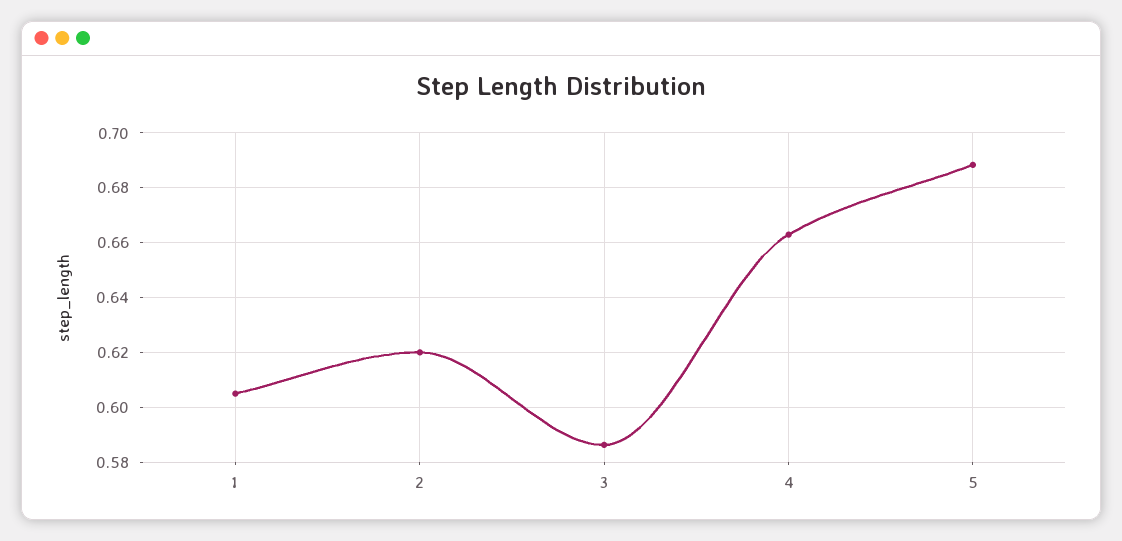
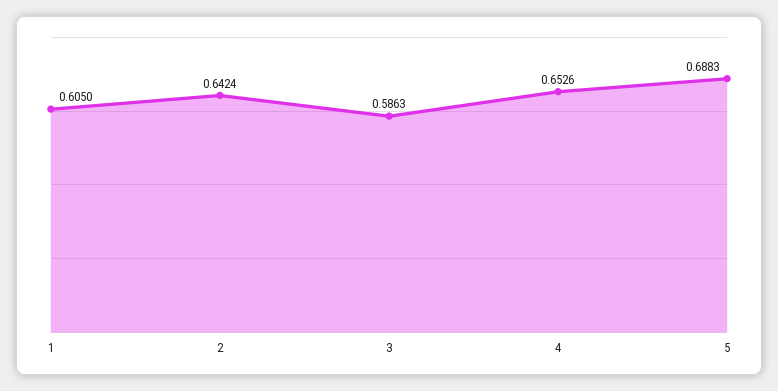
2: 0.62 -> 0.6424
4: 0.6625 -> 0.6526

